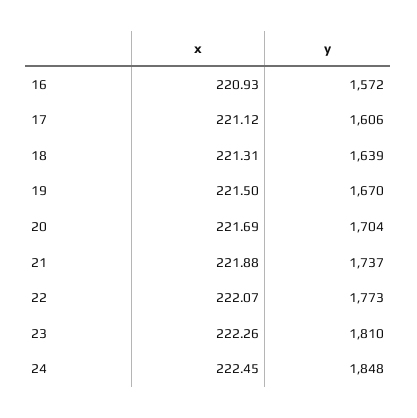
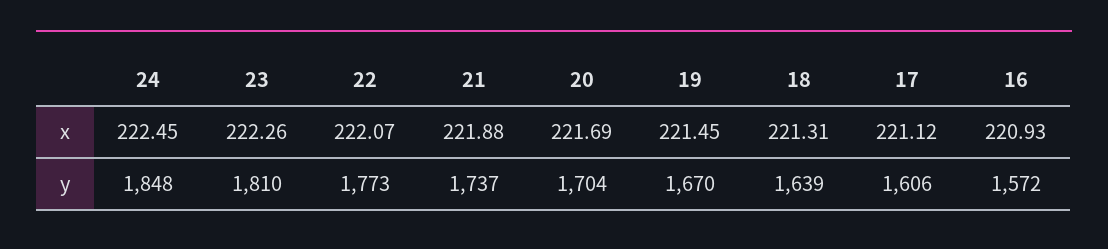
x, 19: 221.5 -> 221.45

